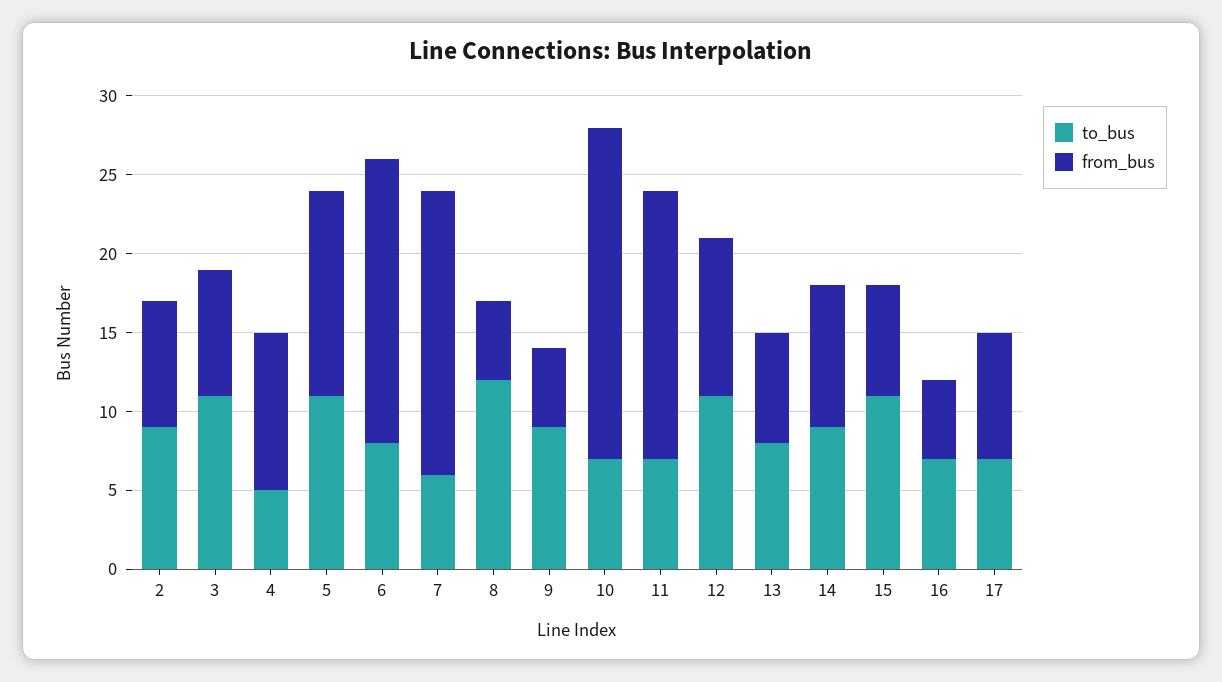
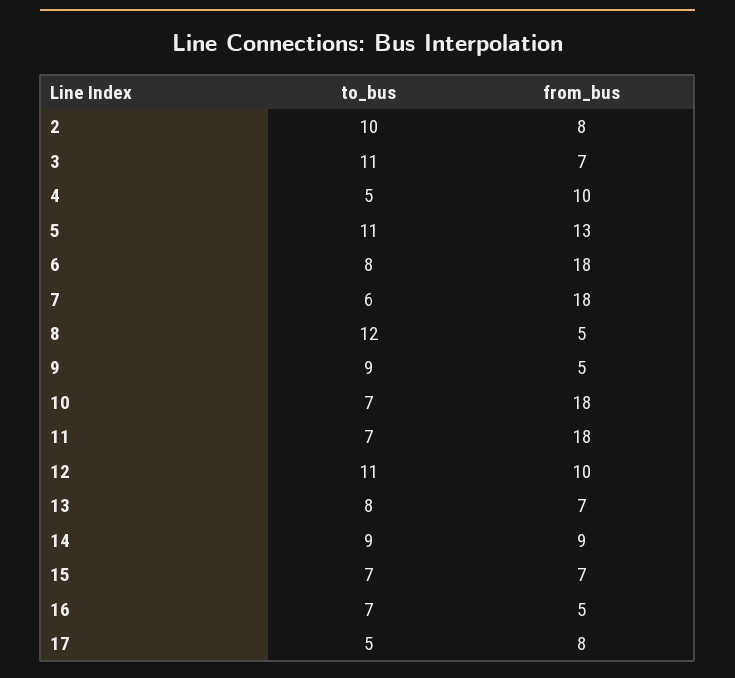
to_bus, 2: 9 -> 10
from_bus, 3: 8 -> 7
from_bus, 10: 21 -> 18
from_bus, 11: 17 -> 18
to_bus, 15: 11 -> 7
to_bus, 17: 7 -> 5

